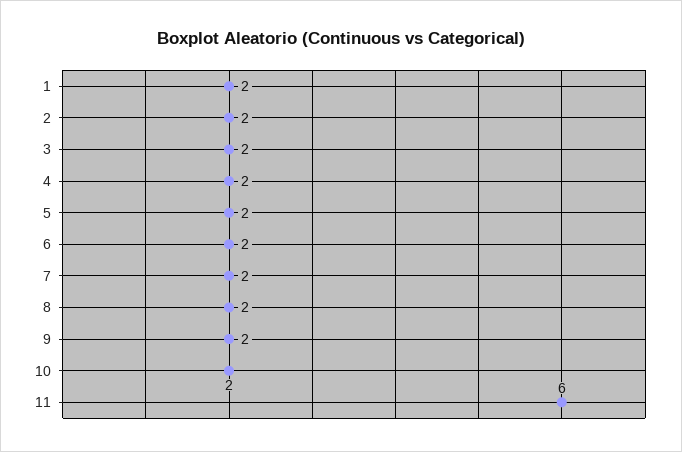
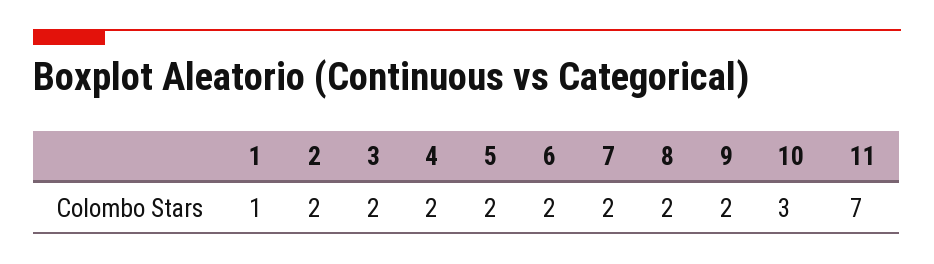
1: 2 -> 1
10: 2 -> 3
11: 6 -> 7

